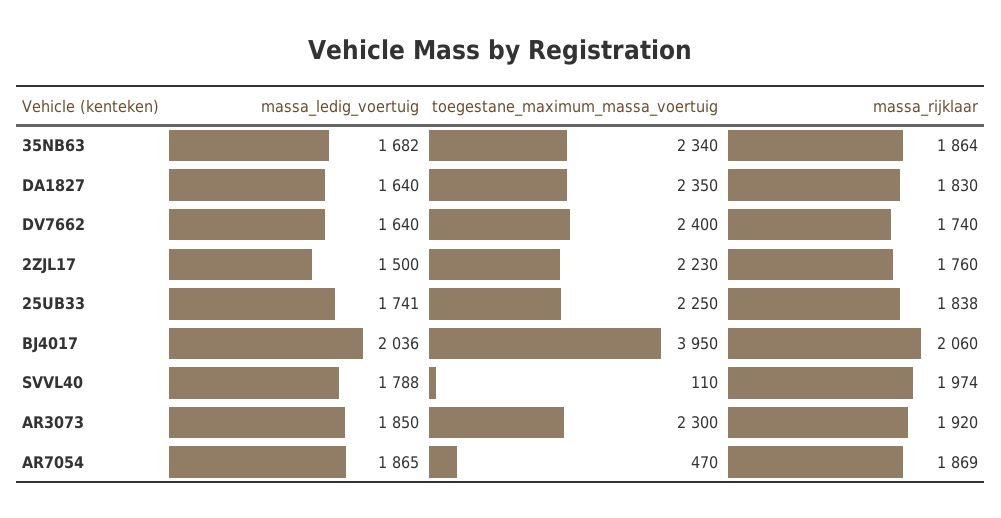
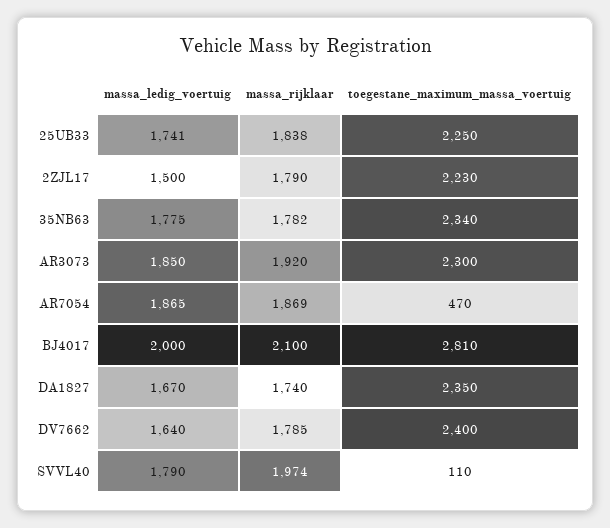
massa_ledig_voertuig, 35NB63: 1682 -> 1775
massa_rijklaar, 35NB63: 1864 -> 1782
massa_ledig_voertuig, DA1827: 1640 -> 1670
massa_rijklaar, DA1827: 1830 -> 1740
massa_rijklaar, DV7662: 1740 -> 1785
massa_rijklaar, 2ZJL17: 1760 -> 1790
massa_ledig_voertuig, BJ4017: 2036 -> 2000
toegestane_maximum_massa_voertuig, BJ4017: 3950 -> 2810
massa_rijklaar, BJ4017: 2060 -> 2100
massa_ledig_voertuig, SVVL40: 1788 -> 1790

